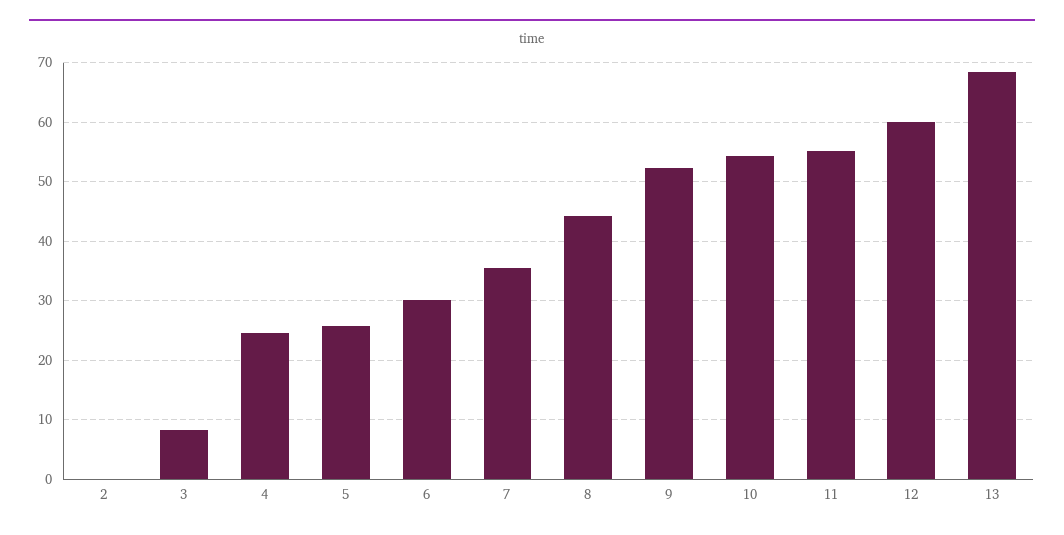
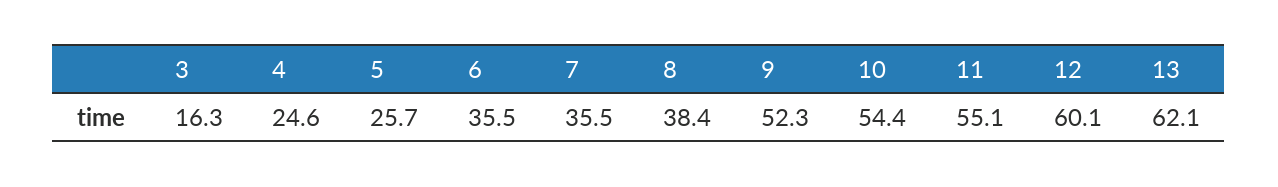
2: 0 -> none
3: 8 -> 16.3
6: 30 -> 35.5
8: 44 -> 38.4
13: 68 -> 62.1

